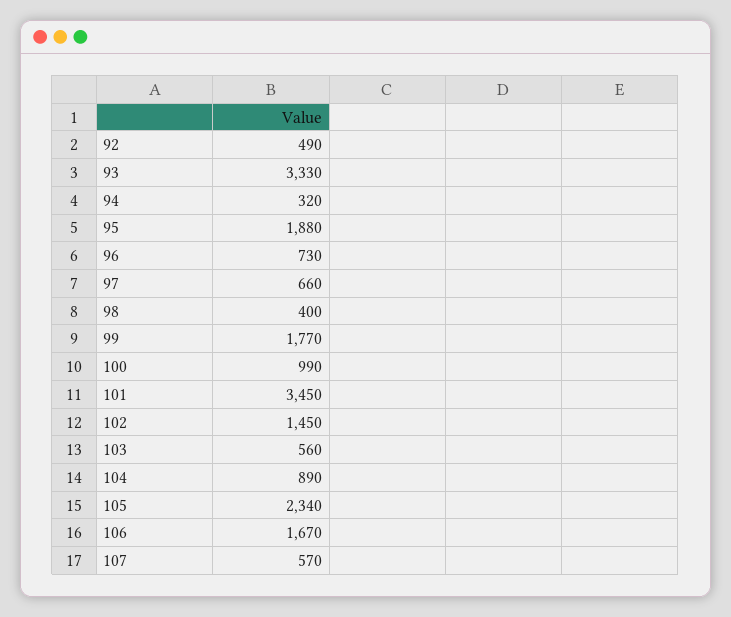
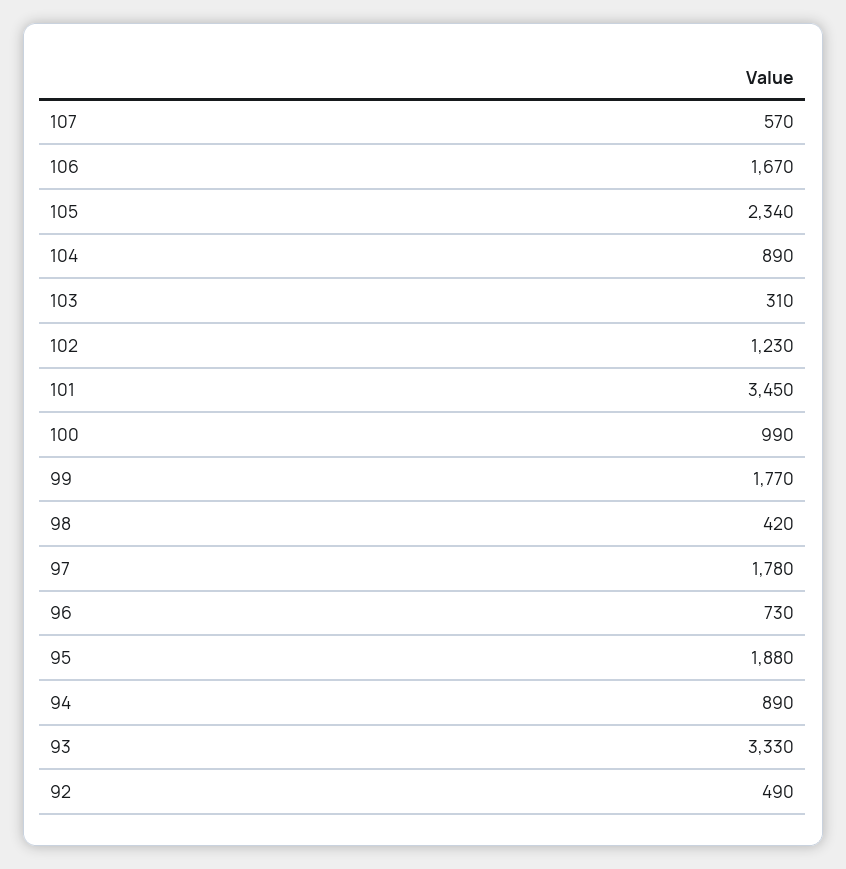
94: 320 -> 890
97: 660 -> 1780
98: 400 -> 420
102: 1450 -> 1230
103: 560 -> 310

